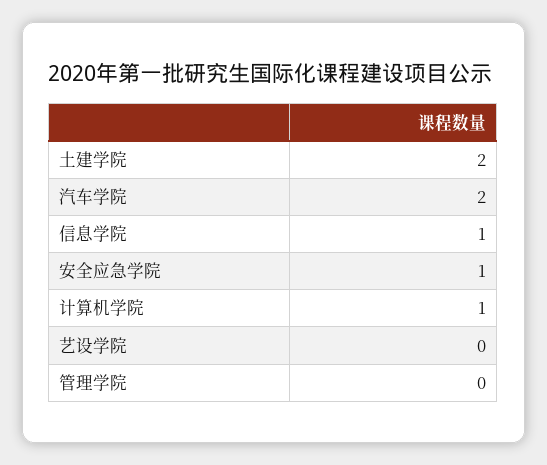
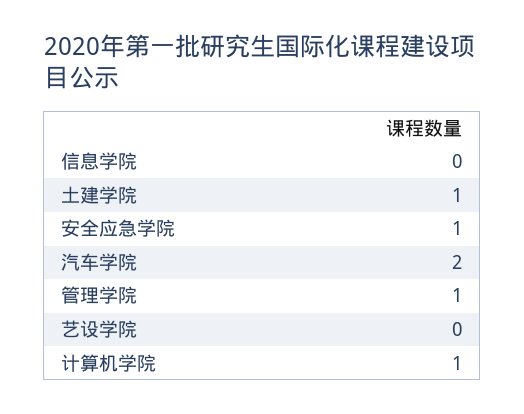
土建学院: 2 -> 1
信息学院: 1 -> 0
管理学院: 0 -> 1

